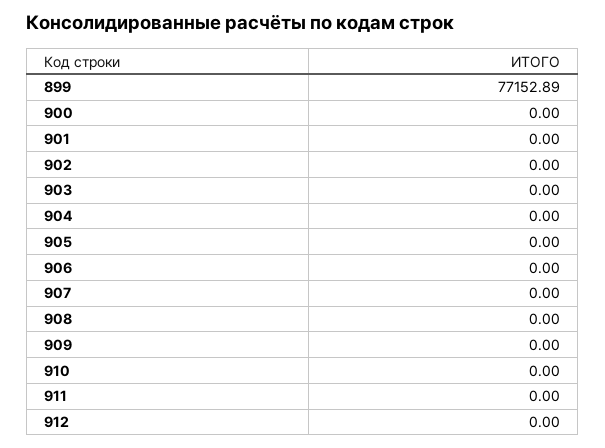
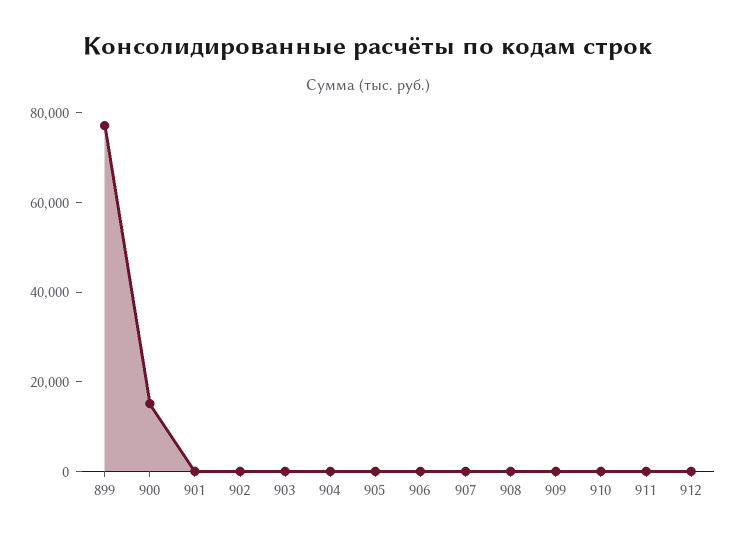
900: 0 -> 15000

